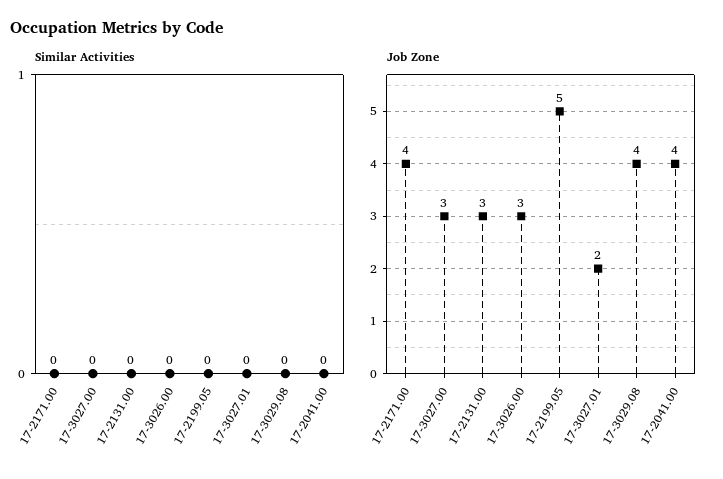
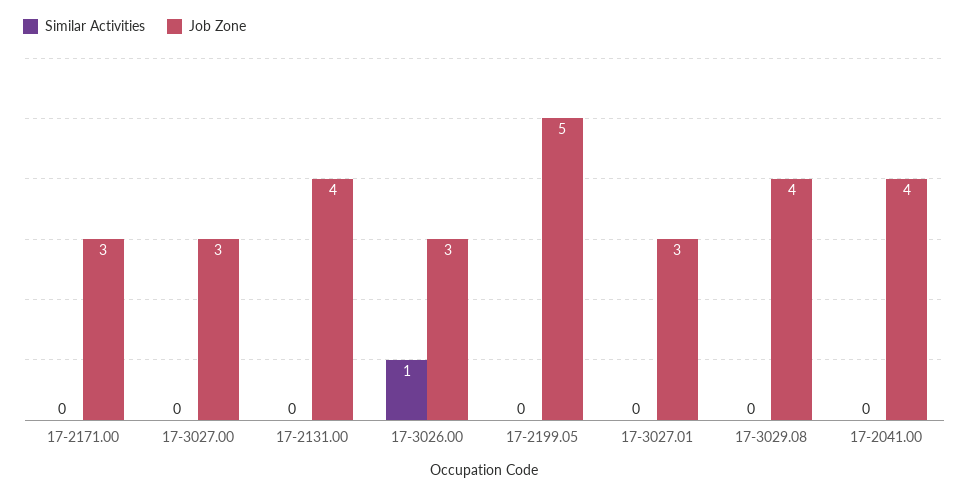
Similar Activities, 17-3026.00: 0 -> 1
Job Zone, 17-2171.00: 4 -> 3
Job Zone, 17-2131.00: 3 -> 4
Job Zone, 17-3027.01: 2 -> 3

